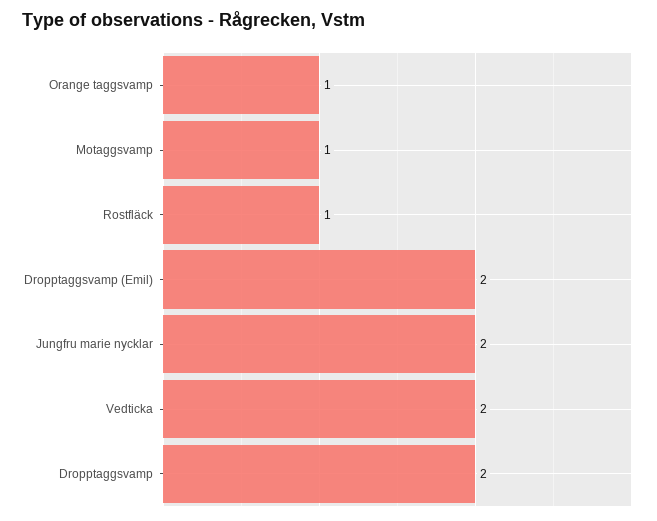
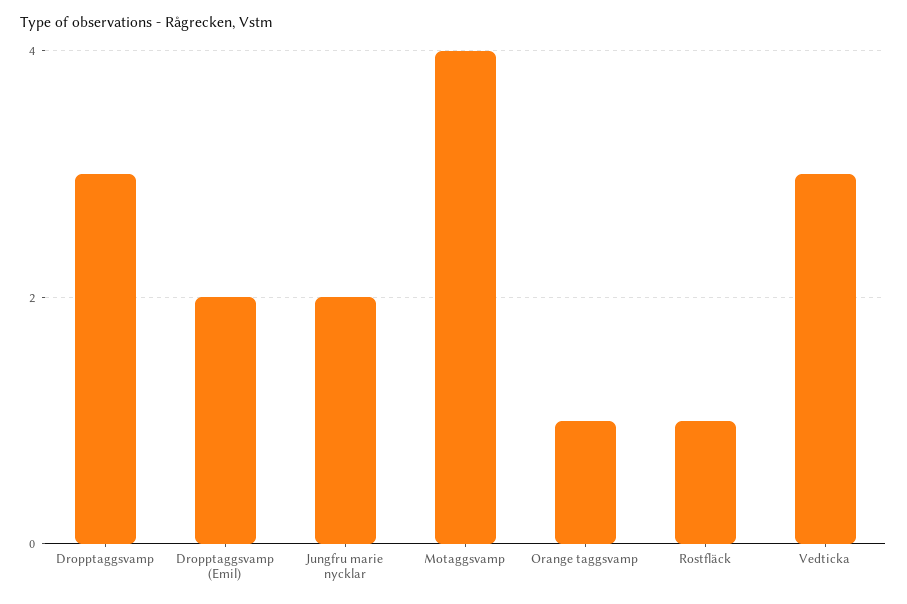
Motaggsvamp: 1 -> 4
Vedticka: 2 -> 3
Dropptaggsvamp: 2 -> 3

